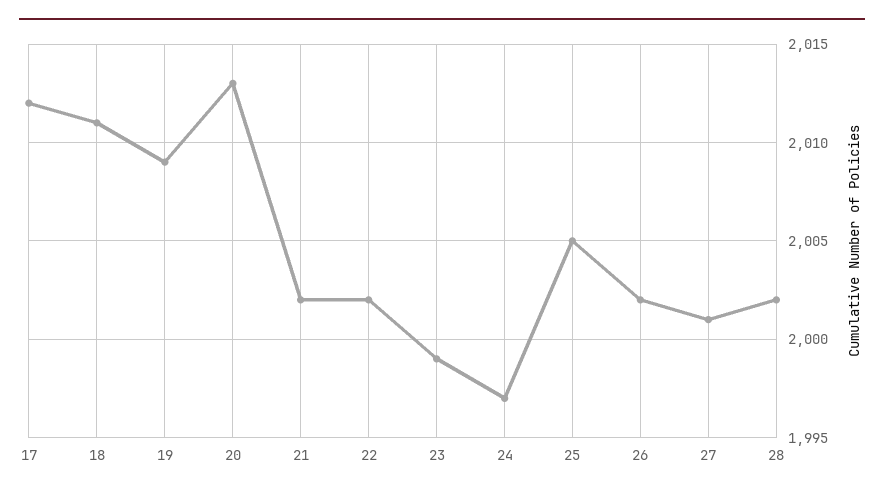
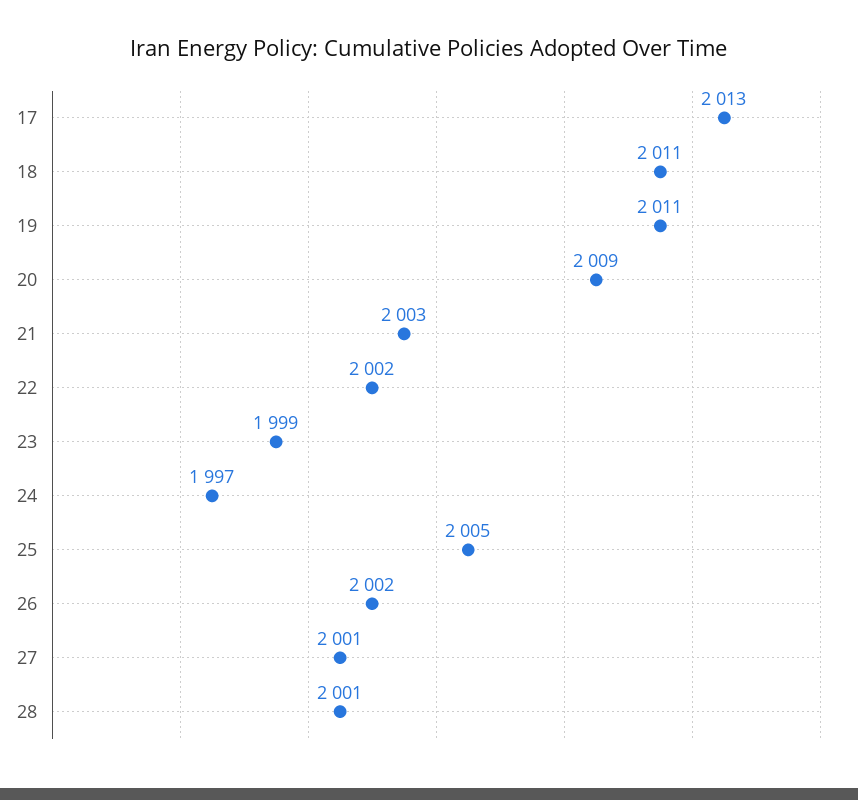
17: 2012 -> 2013
19: 2009 -> 2011
20: 2013 -> 2009
21: 2002 -> 2003
28: 2002 -> 2001

